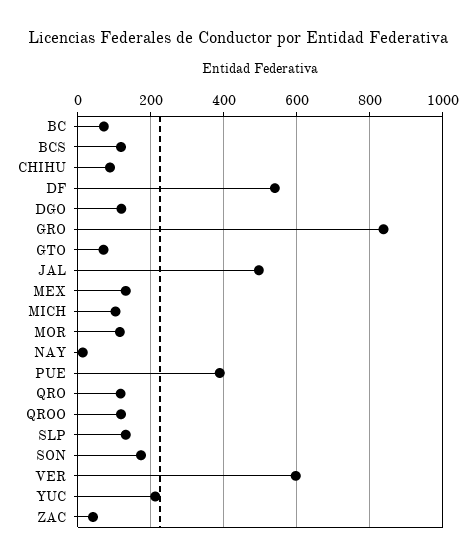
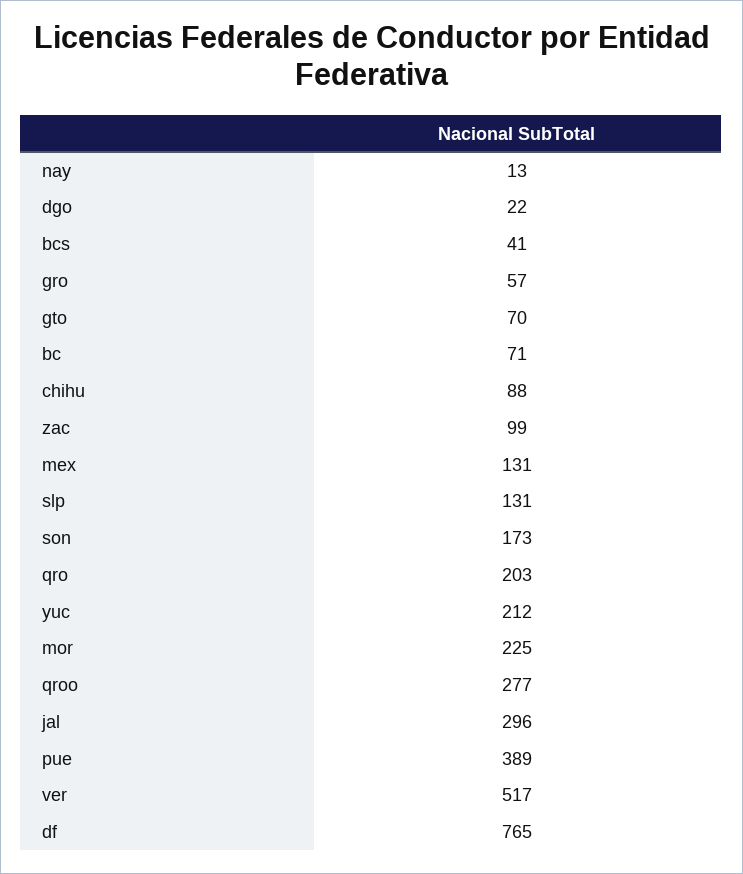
BCS: 120 -> 41
DF: 540 -> 765
DGO: 120 -> 22
GRO: 840 -> 57
JAL: 500 -> 296
MICH: 100 -> none
MOR: 120 -> 225
QRO: 120 -> 203
QROO: 120 -> 277
VER: 600 -> 517
ZAC: 40 -> 99

